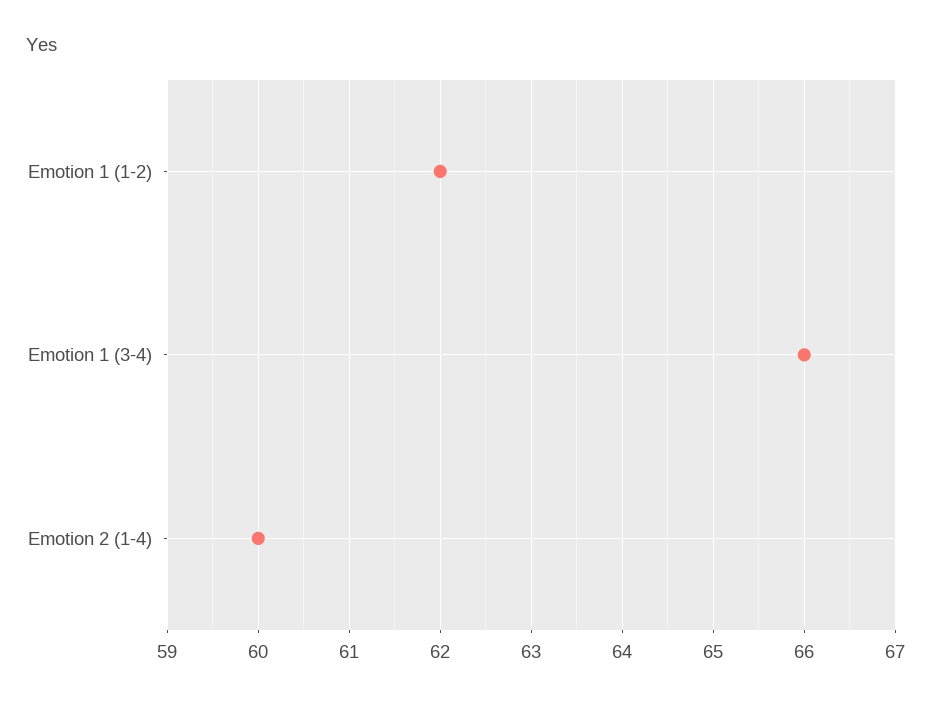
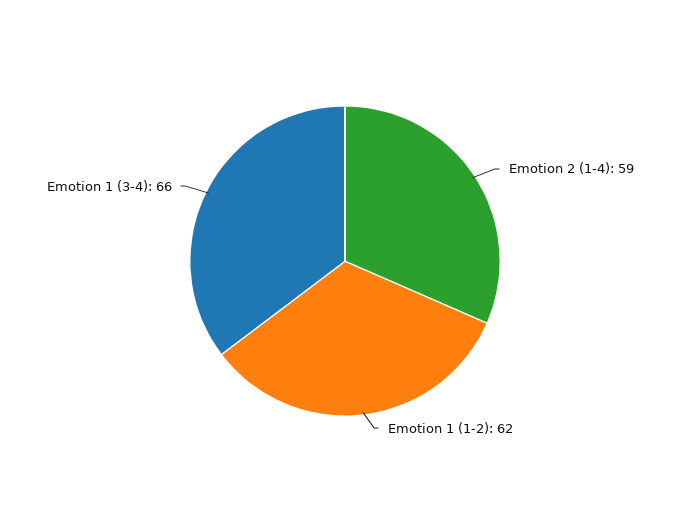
Emotion 2 (1-4): 60 -> 59

